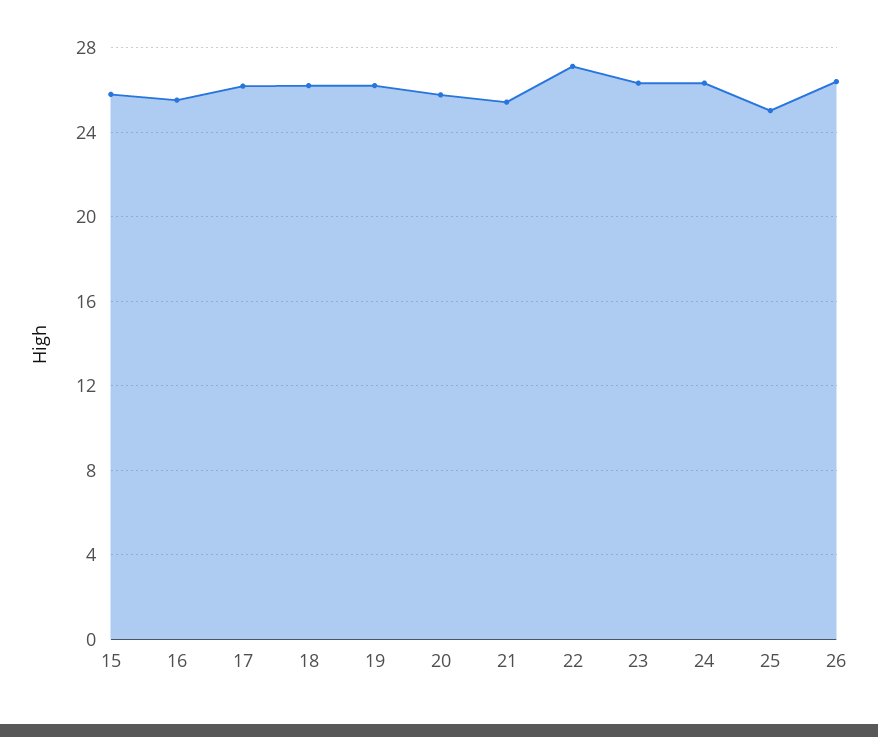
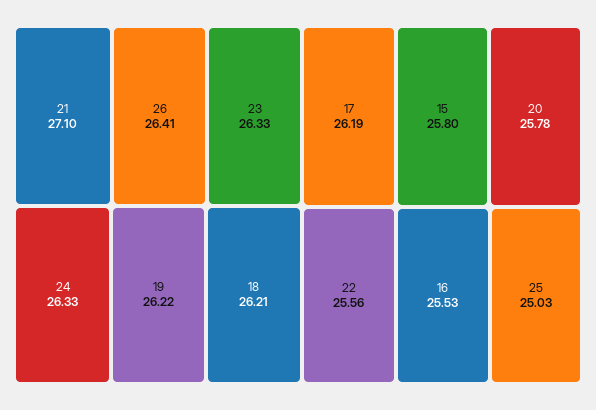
21: 25.5 -> 27.1
22: 27 -> 25.56

